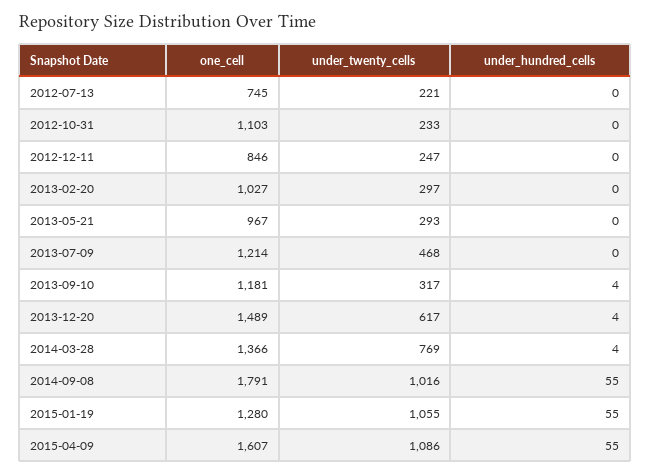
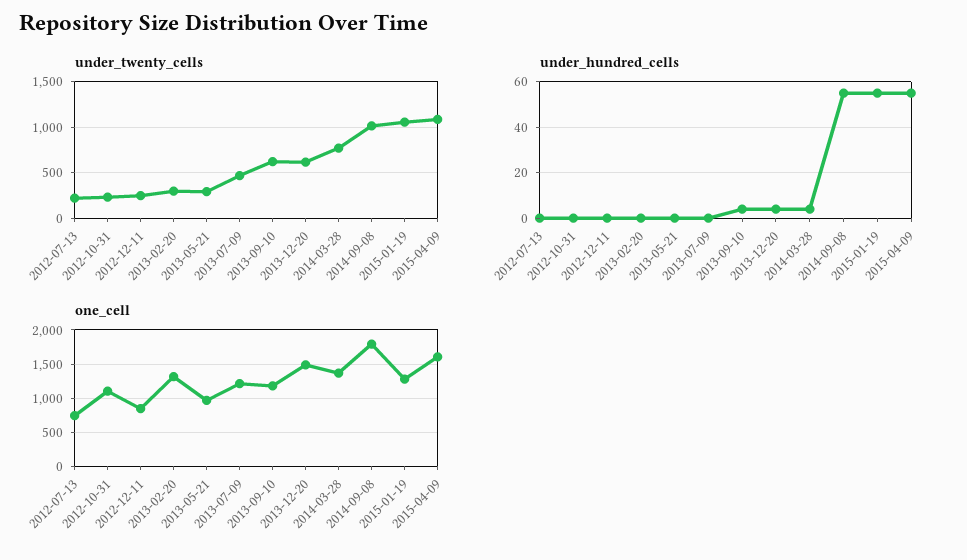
one_cell, 2013-02-20: 1027 -> 1300
under_twenty_cells, 2013-09-10: 317 -> 600

